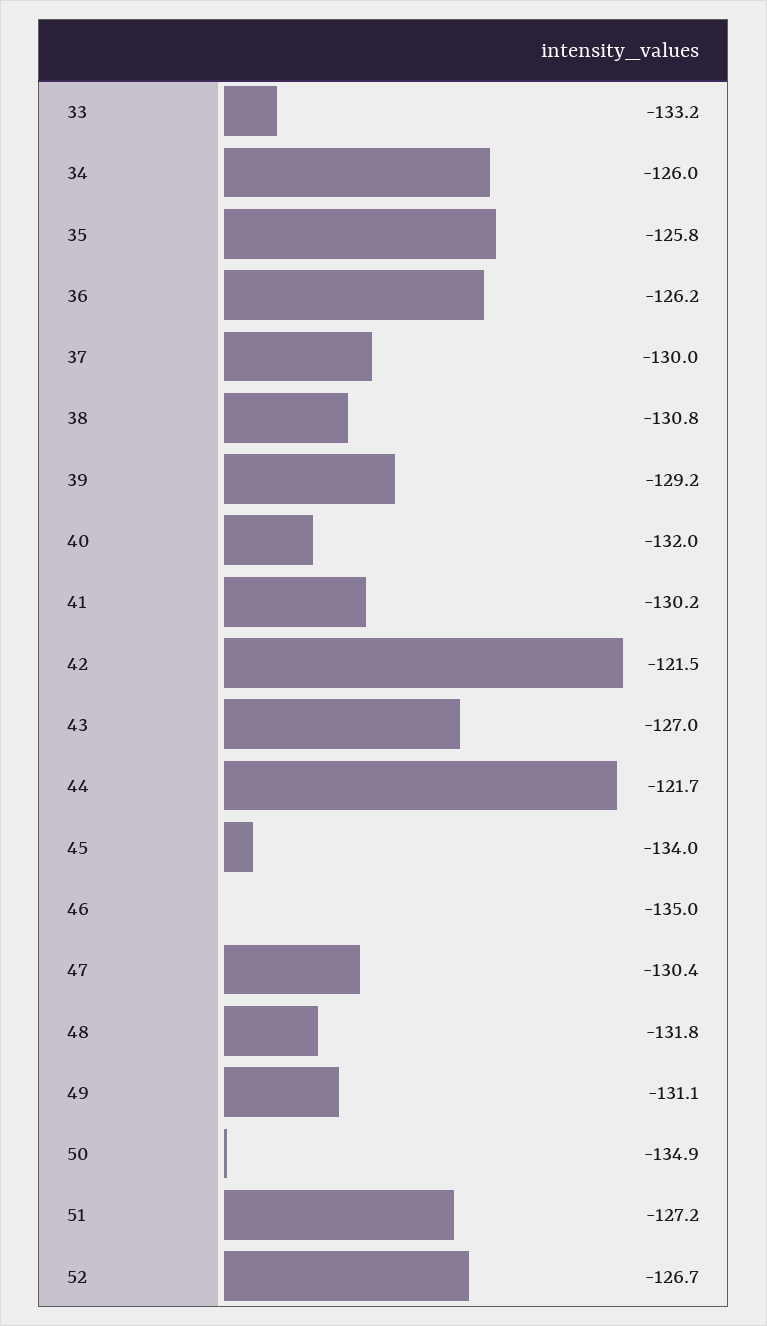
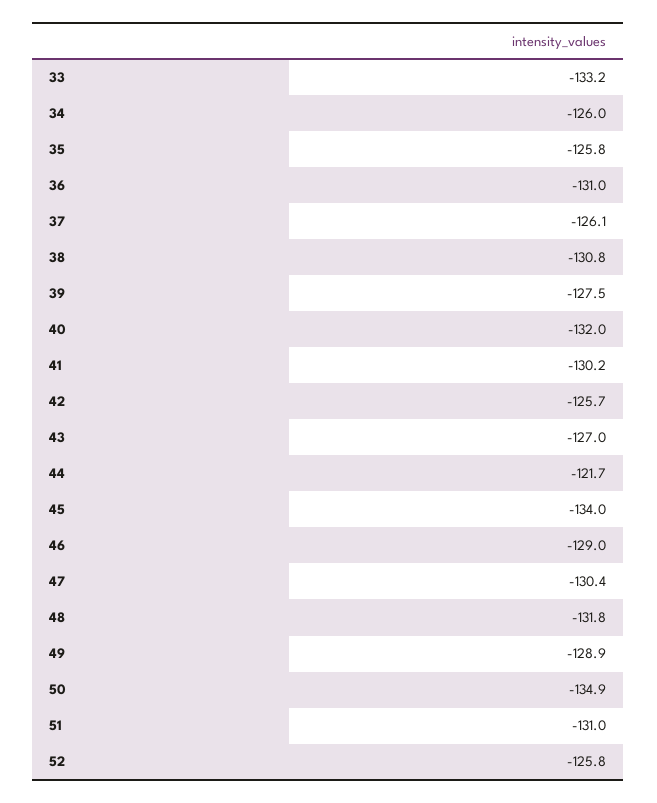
36: -126.2 -> -131
37: -130 -> -126.1
39: -129.2 -> -127.5
42: -121.5 -> -125.7
46: -135 -> -129
49: -131.1 -> -128.9
51: -127.2 -> -131
52: -126.7 -> -125.8

